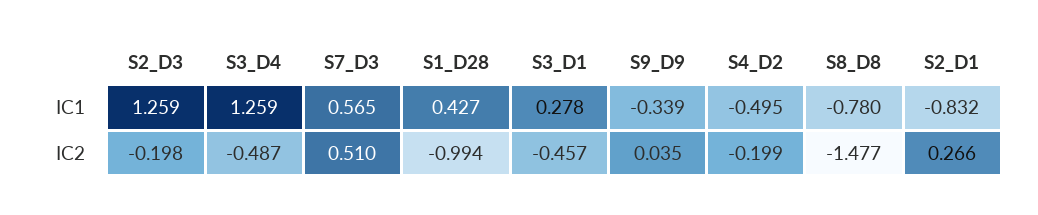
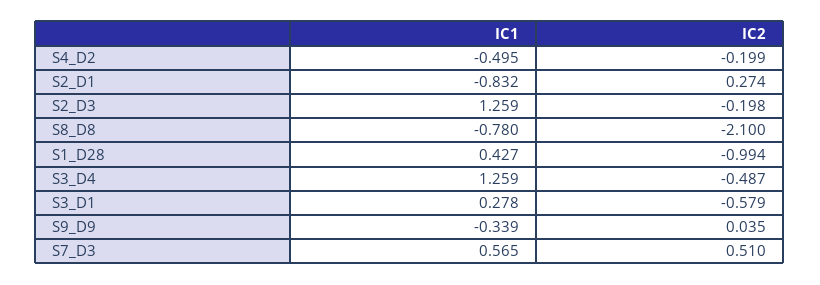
S3_D1, IC2: -0.457 -> -0.579
S8_D8, IC2: -1.477 -> -2.1
S2_D1, IC2: 0.266 -> 0.274

